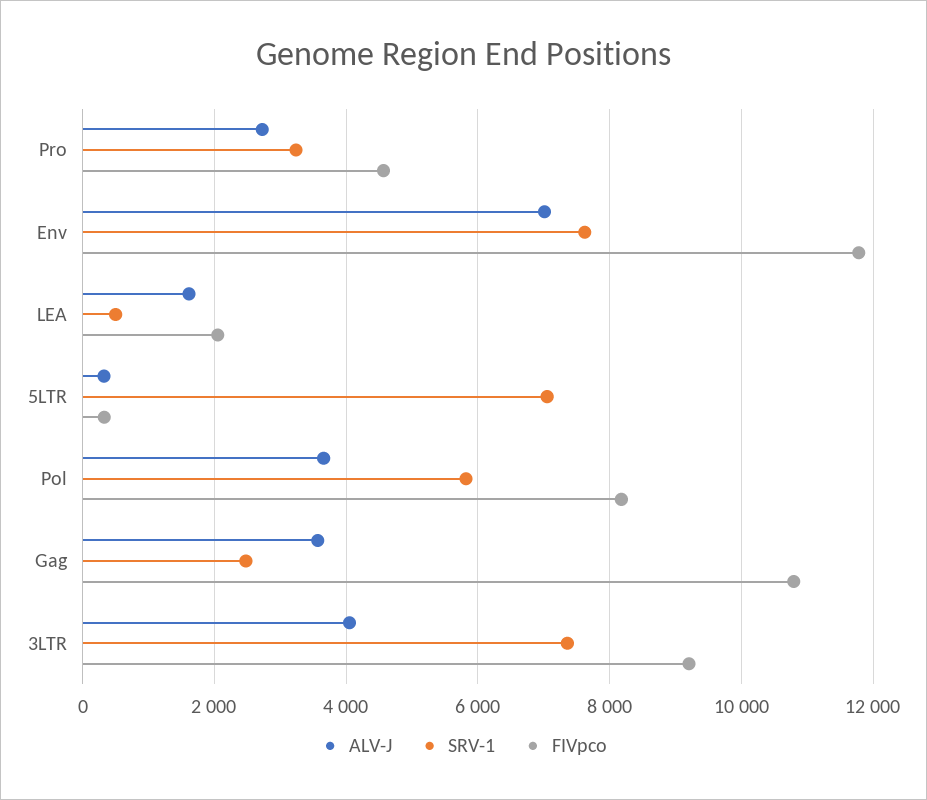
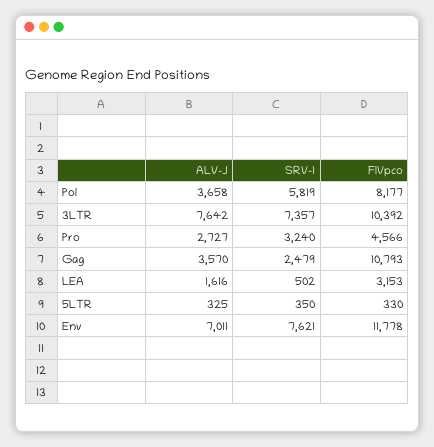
FIVpco, LEA: 2000 -> 3153
SRV-1, 5LTR: 7000 -> 350
ALV-J, 3LTR: 4000 -> 7642
FIVpco, 3LTR: 9200 -> 10392

